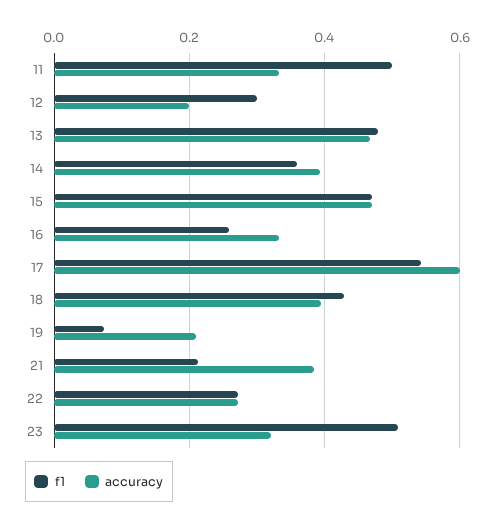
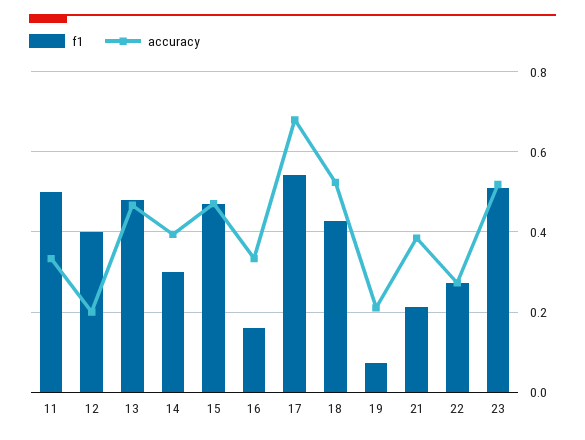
f1, 12: 0.3 -> 0.4
f1, 14: 0.36 -> 0.3
f1, 16: 0.26 -> 0.16
accuracy, 17: 0.6 -> 0.68
accuracy, 18: 0.4 -> 0.52
accuracy, 23: 0.32 -> 0.52

